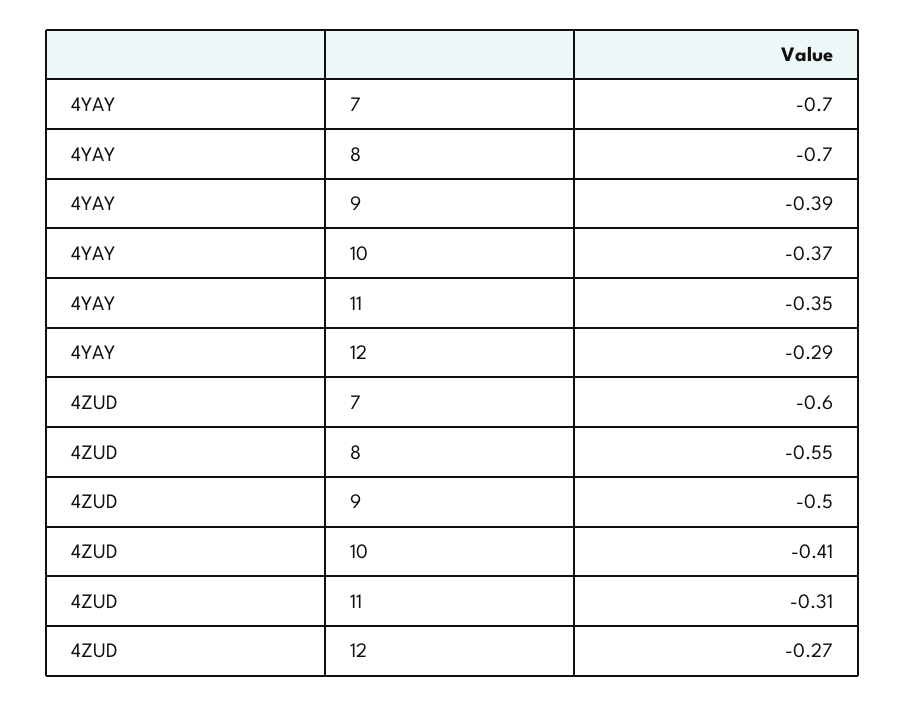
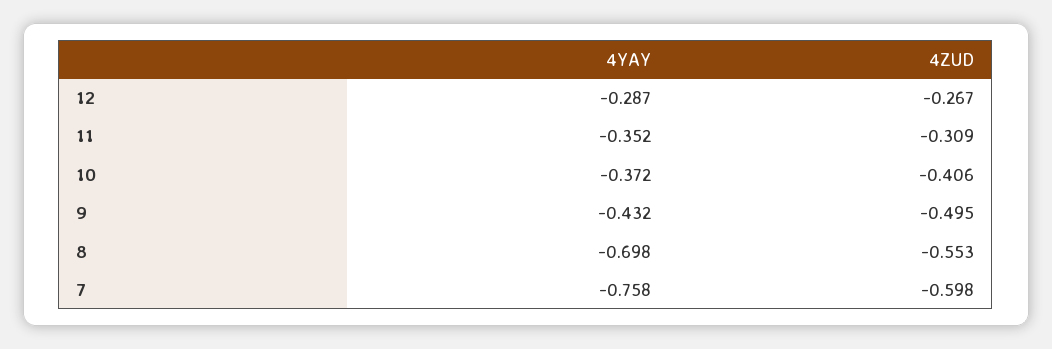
4YAY, 7: -0.7 -> -0.758
4YAY, 9: -0.39 -> -0.432

